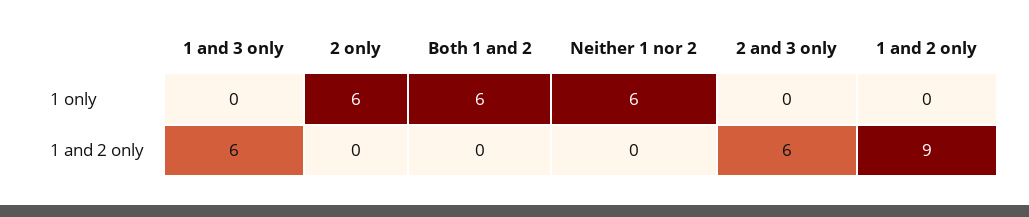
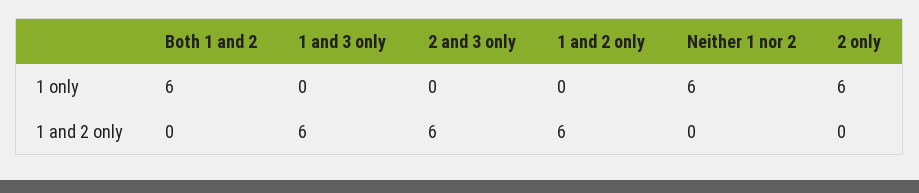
1 and 2 only, 1 and 2 only: 9 -> 6

